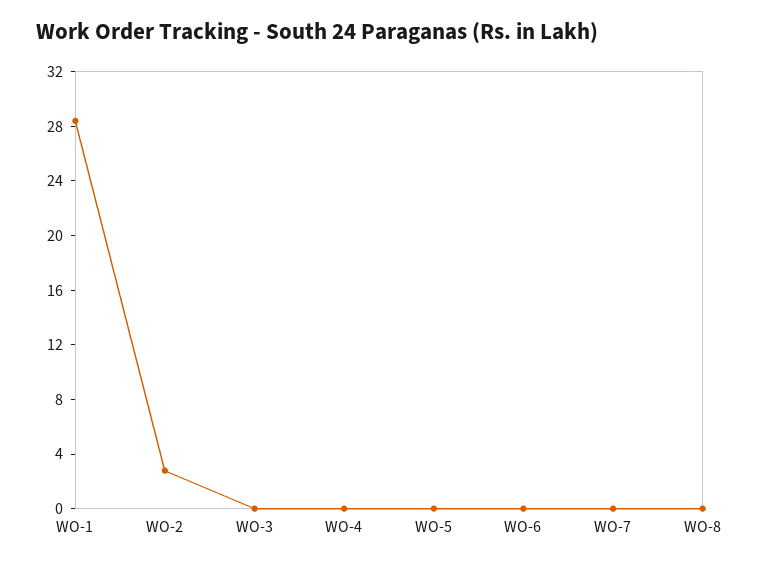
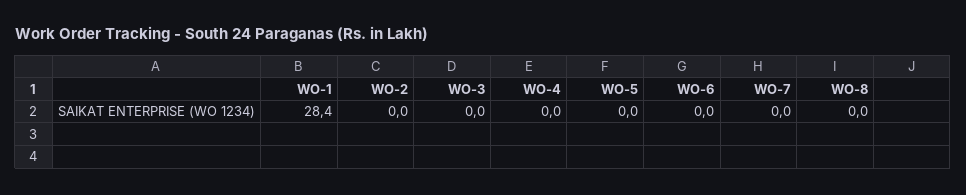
WO-2: 3 -> 0

